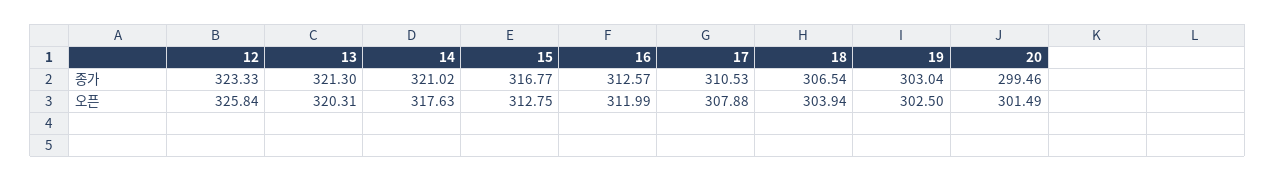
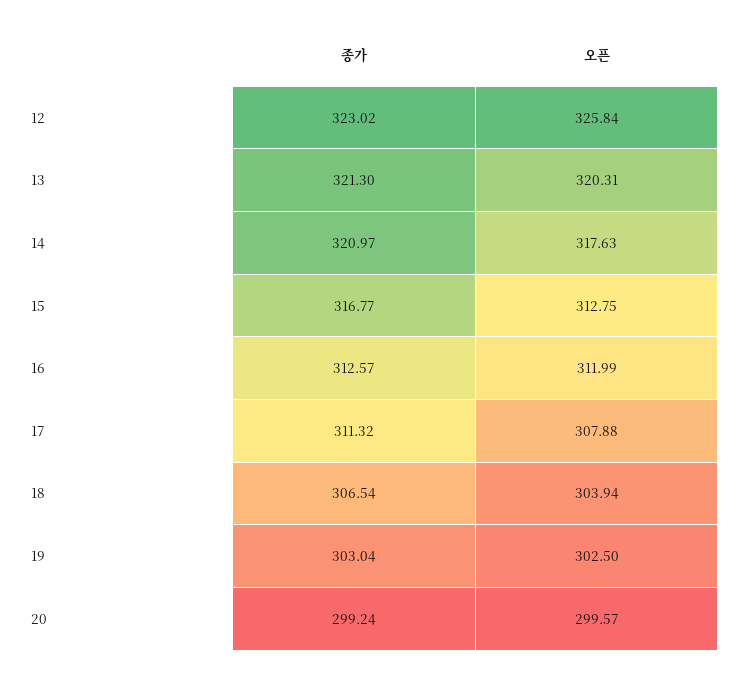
12, 종가: 323.33 -> 323.02
14, 종가: 321.02 -> 320.97
17, 종가: 310.53 -> 311.32
20, 종가: 299.46 -> 299.24
20, 오픈: 301.49 -> 299.57

